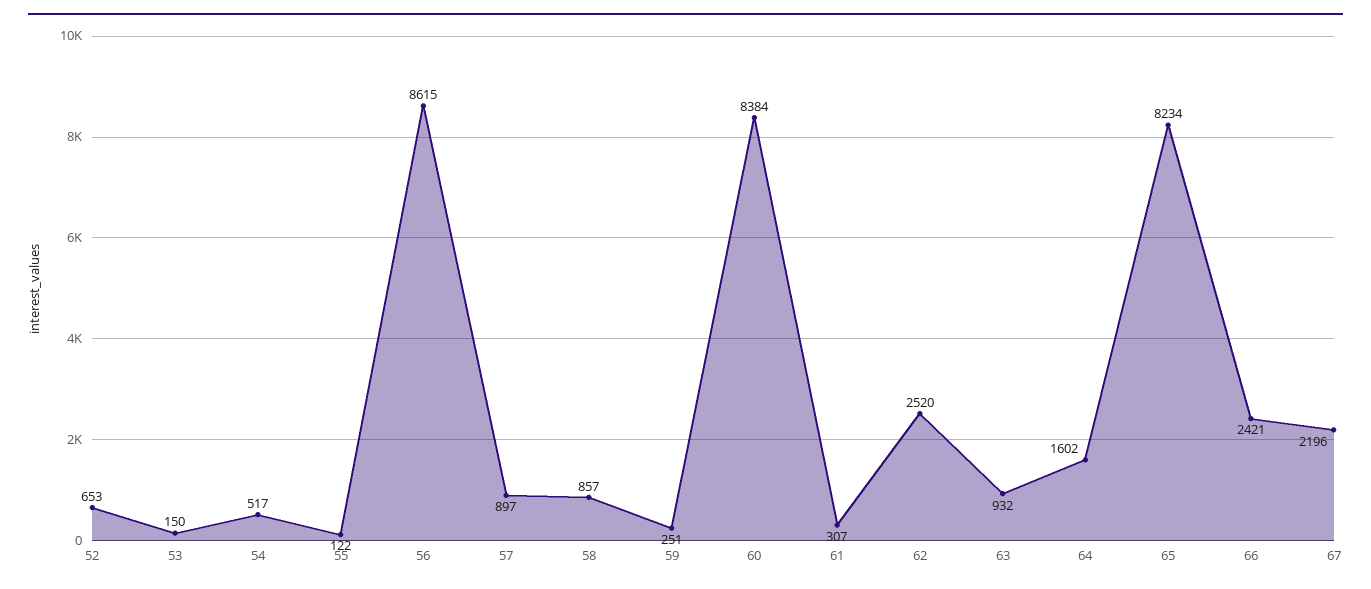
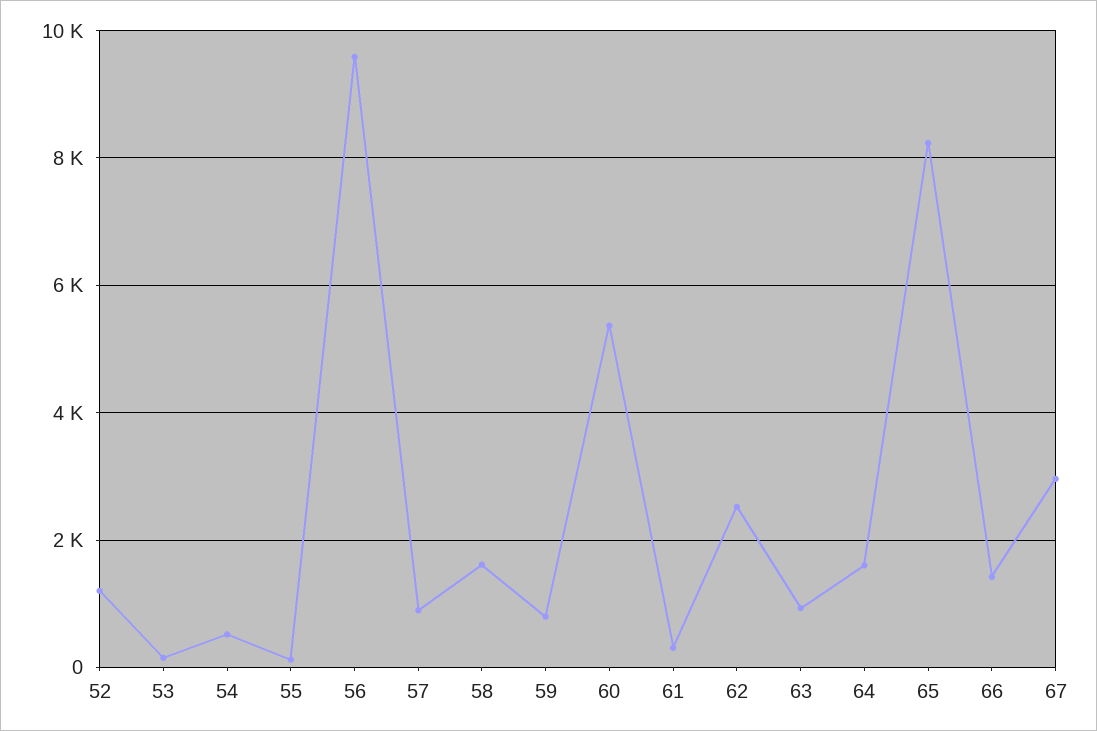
52: 653 -> 1200
56: 8615 -> 9600
58: 857 -> 1600
59: 251 -> 800
60: 8384 -> 5400
66: 2421 -> 1400
67: 2196 -> 3000

